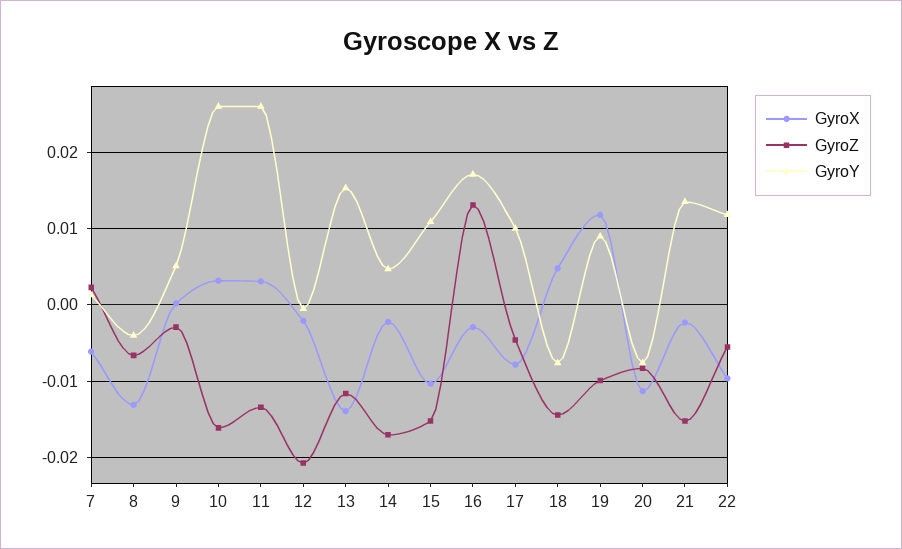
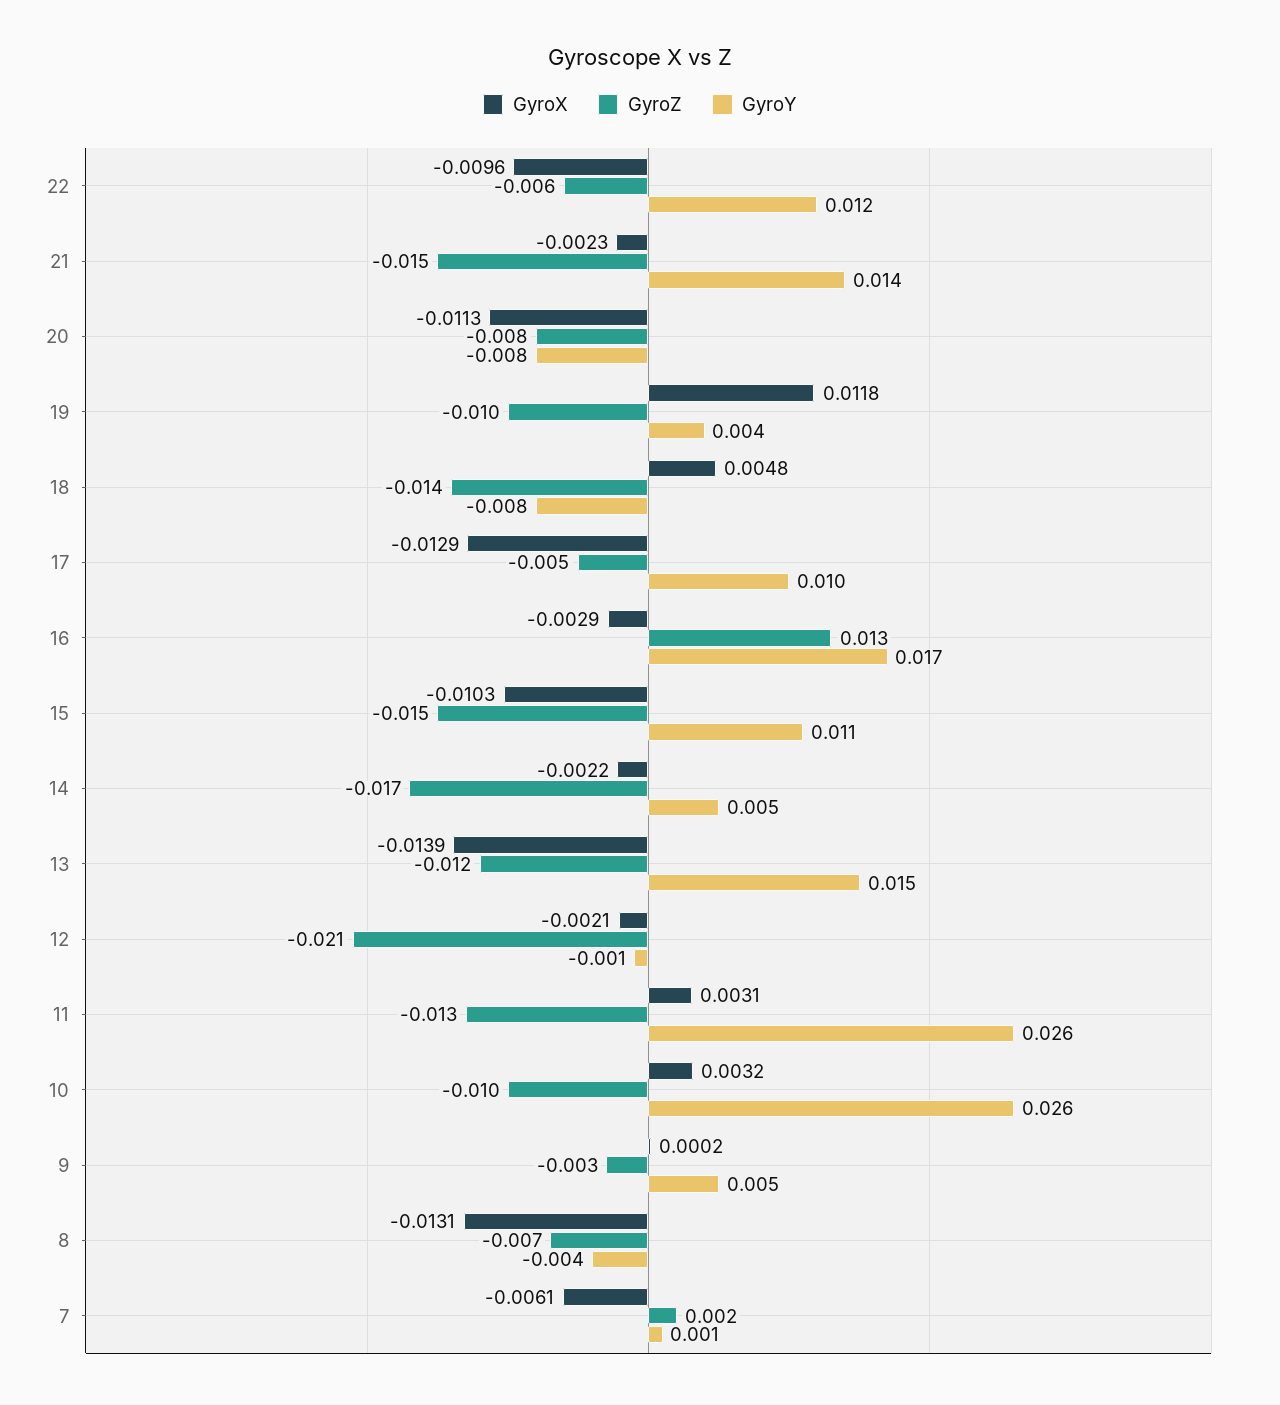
GyroZ, 10: -0.016 -> -0.01
GyroX, 17: -0.008 -> -0.0129
GyroY, 19: 0.009 -> 0.004

